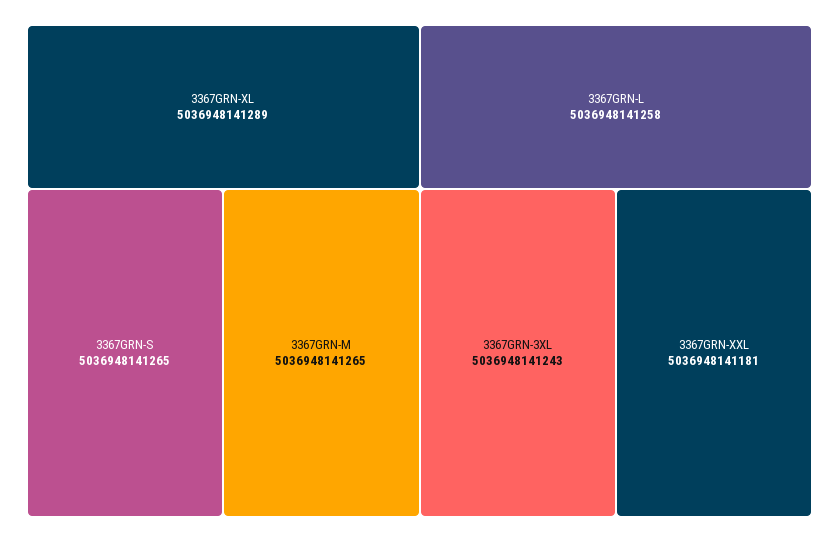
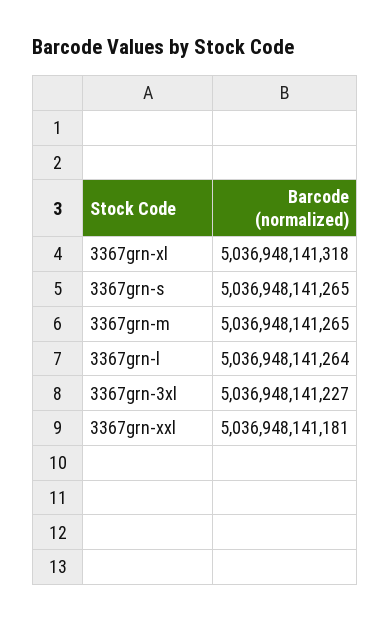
3367GRN-XL: 5036948141289 -> 5036948141318
3367GRN-L: 5036948141258 -> 5036948141264
3367GRN-3XL: 5036948141243 -> 5036948141227

